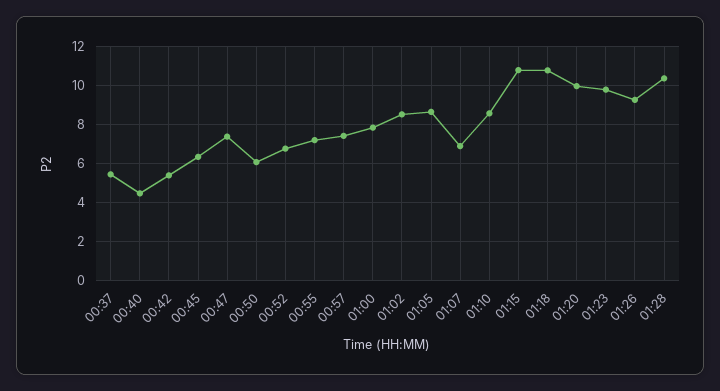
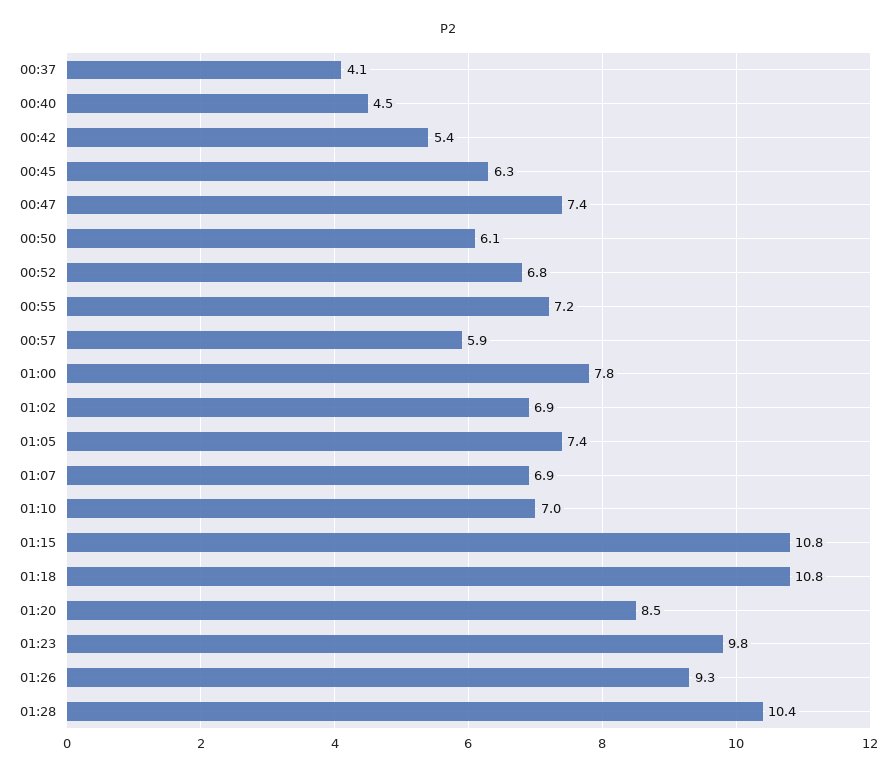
00:37: 5.5 -> 4.1
00:57: 7.5 -> 5.9
01:02: 8.5 -> 6.9
01:05: 8.5 -> 7.4
01:10: 8.5 -> 7
01:20: 10 -> 8.5

